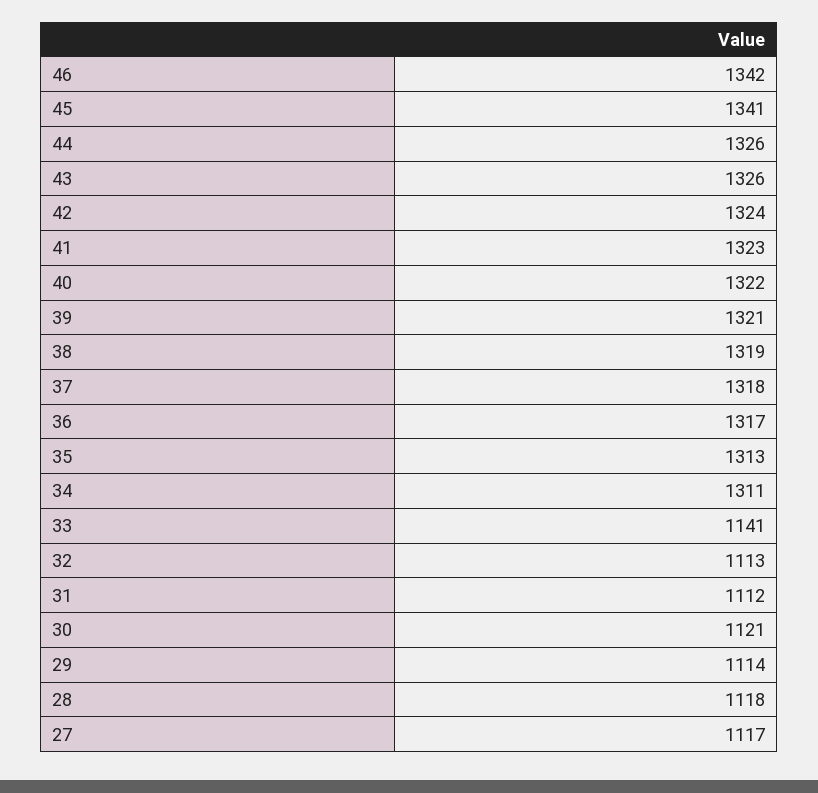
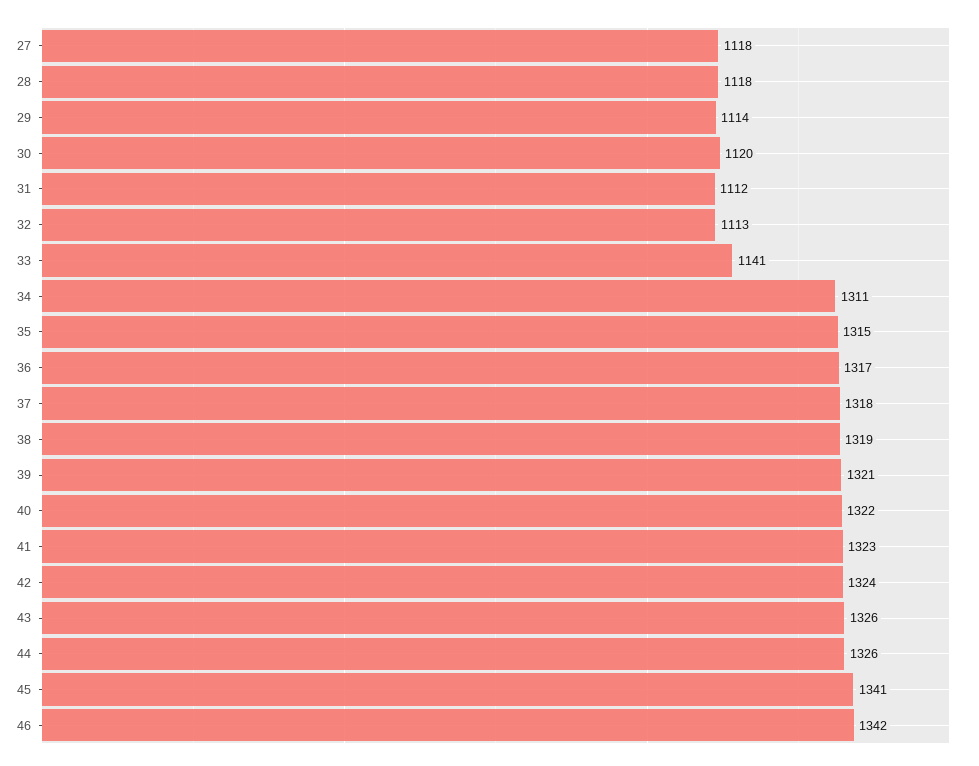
35: 1313 -> 1315
30: 1121 -> 1120
27: 1117 -> 1118

